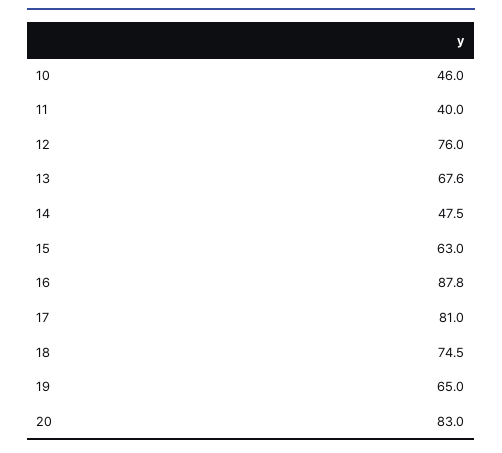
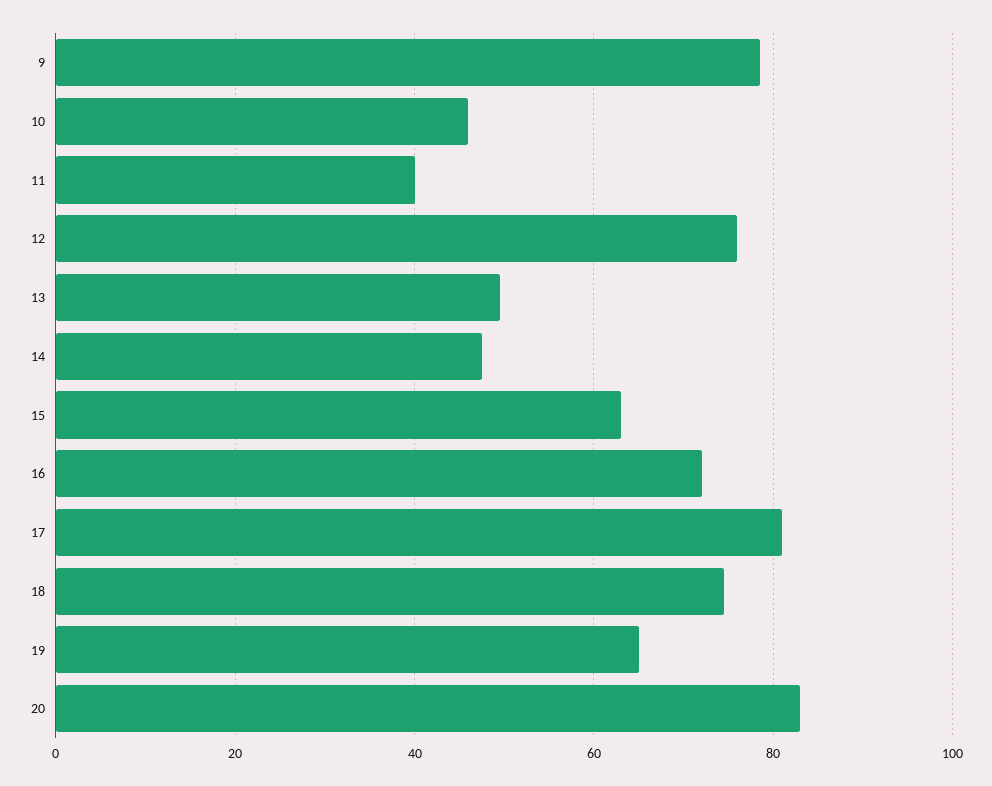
13: 67.6 -> 50
16: 87.8 -> 72
9: none -> 78

